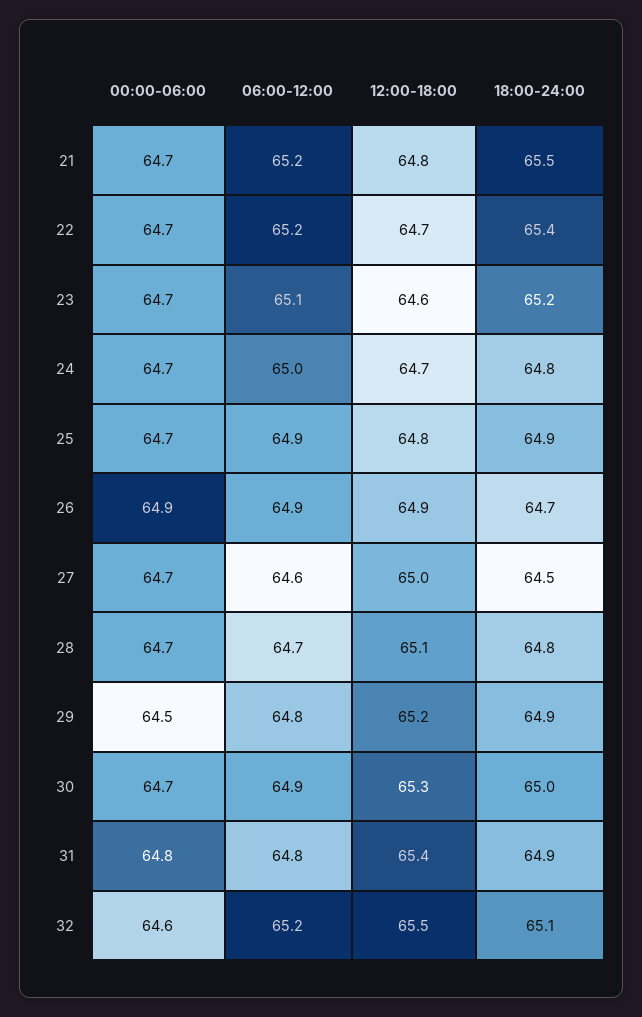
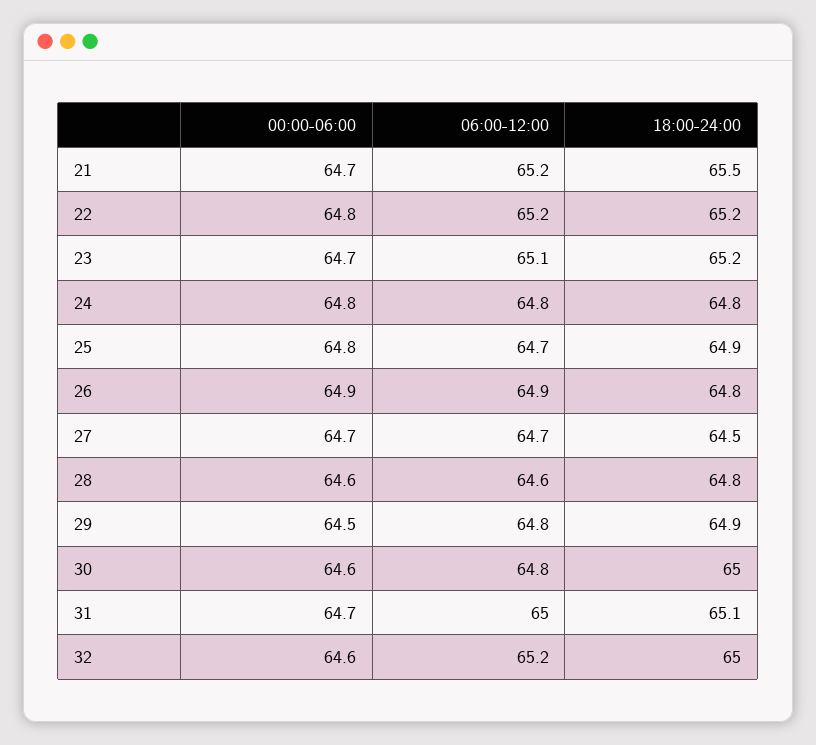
12:00-18:00, 21: 64.8 -> none
00:00-06:00, 22: 64.7 -> 64.8
12:00-18:00, 22: 64.7 -> none
18:00-24:00, 22: 65.4 -> 65.2
12:00-18:00, 23: 64.6 -> none
00:00-06:00, 24: 64.7 -> 64.8
06:00-12:00, 24: 65 -> 64.8
12:00-18:00, 24: 64.7 -> none
00:00-06:00, 25: 64.7 -> 64.8
06:00-12:00, 25: 64.9 -> 64.7
12:00-18:00, 25: 64.8 -> none
12:00-18:00, 26: 64.9 -> none
18:00-24:00, 26: 64.7 -> 64.8
06:00-12:00, 27: 64.6 -> 64.7
12:00-18:00, 27: 65 -> none
00:00-06:00, 28: 64.7 -> 64.6
06:00-12:00, 28: 64.7 -> 64.6
12:00-18:00, 28: 65.1 -> none
12:00-18:00, 29: 65.2 -> none
00:00-06:00, 30: 64.7 -> 64.6
06:00-12:00, 30: 64.9 -> 64.8
12:00-18:00, 30: 65.3 -> none
00:00-06:00, 31: 64.8 -> 64.7
06:00-12:00, 31: 64.8 -> 65
12:00-18:00, 31: 65.4 -> none
18:00-24:00, 31: 64.9 -> 65.1
12:00-18:00, 32: 65.5 -> none
18:00-24:00, 32: 65.1 -> 65

